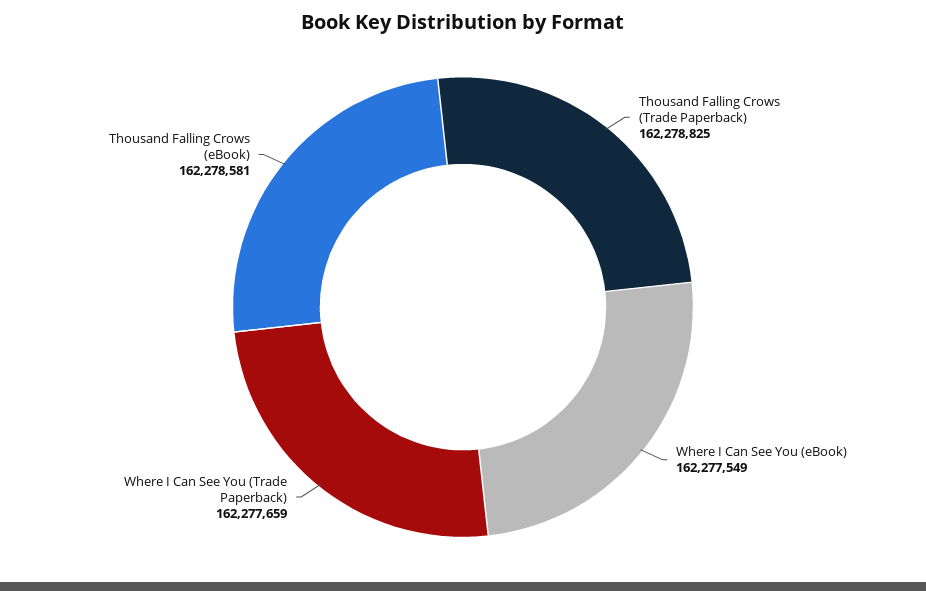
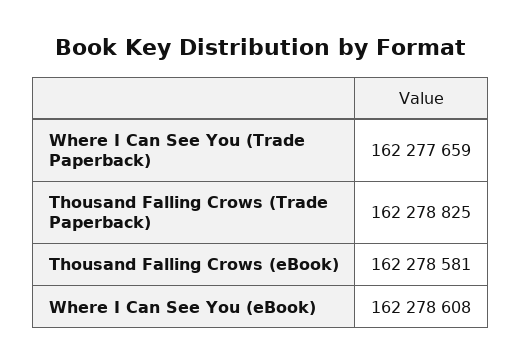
Where I Can See You (eBook): 162277549 -> 162278608

